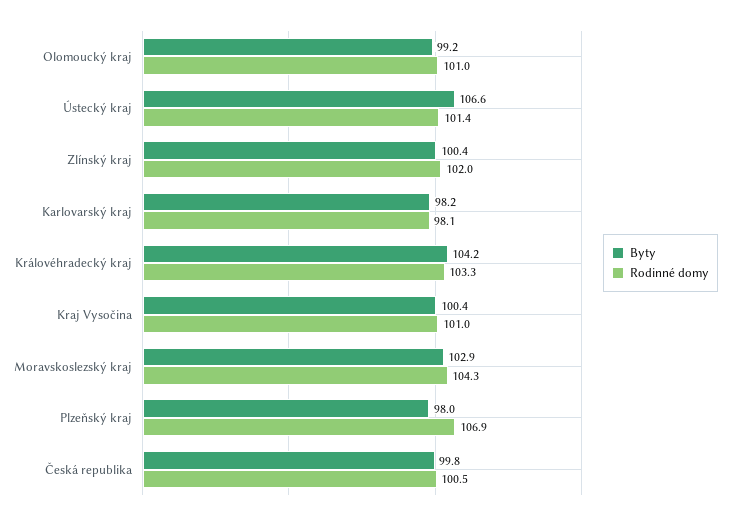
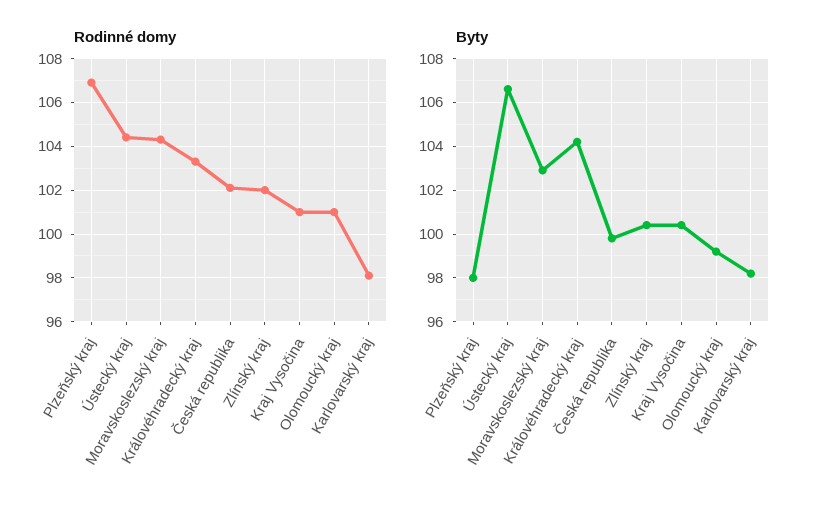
Rodinné domy, Ústecký kraj: 101.4 -> 104.5
Rodinné domy, Česká republika: 100.5 -> 102

